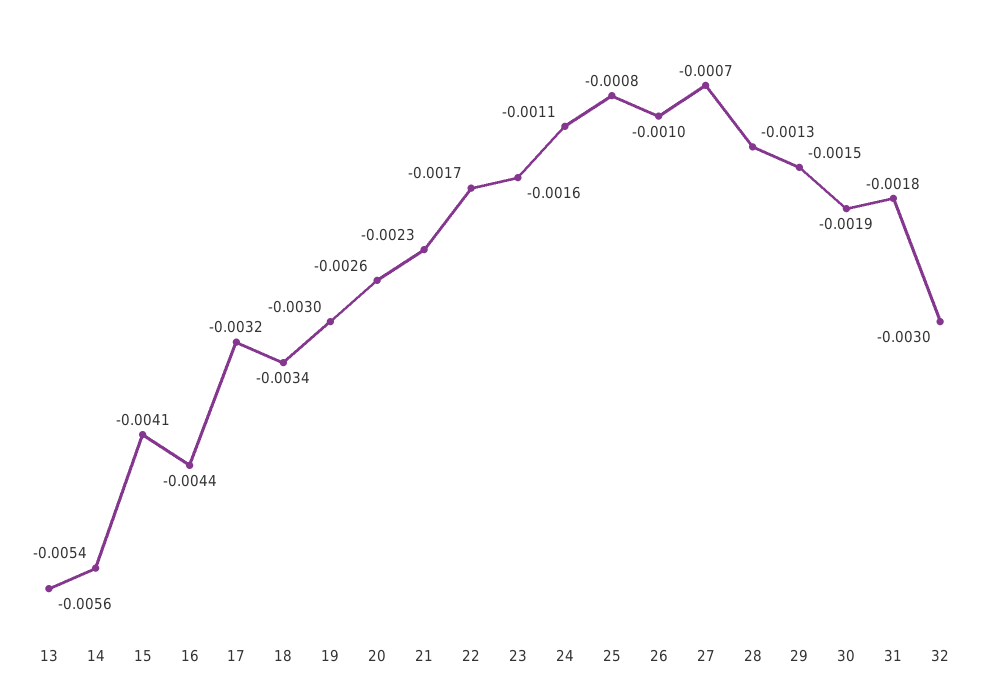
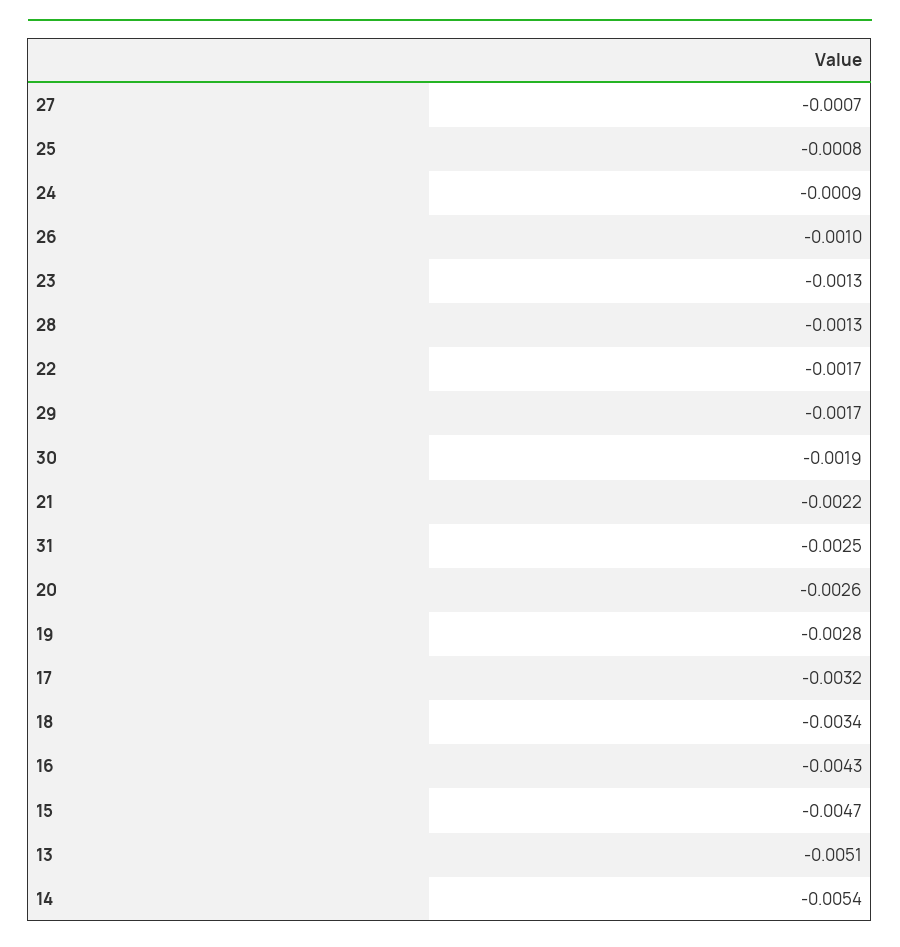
13: -0.0056 -> -0.0051
15: -0.0041 -> -0.0047
16: -0.0044 -> -0.0043
19: -0.003 -> -0.0028
21: -0.0023 -> -0.0022
23: -0.0016 -> -0.0013
24: -0.0011 -> -0.0009
29: -0.0015 -> -0.0017
31: -0.0018 -> -0.0025
32: -0.003 -> none

